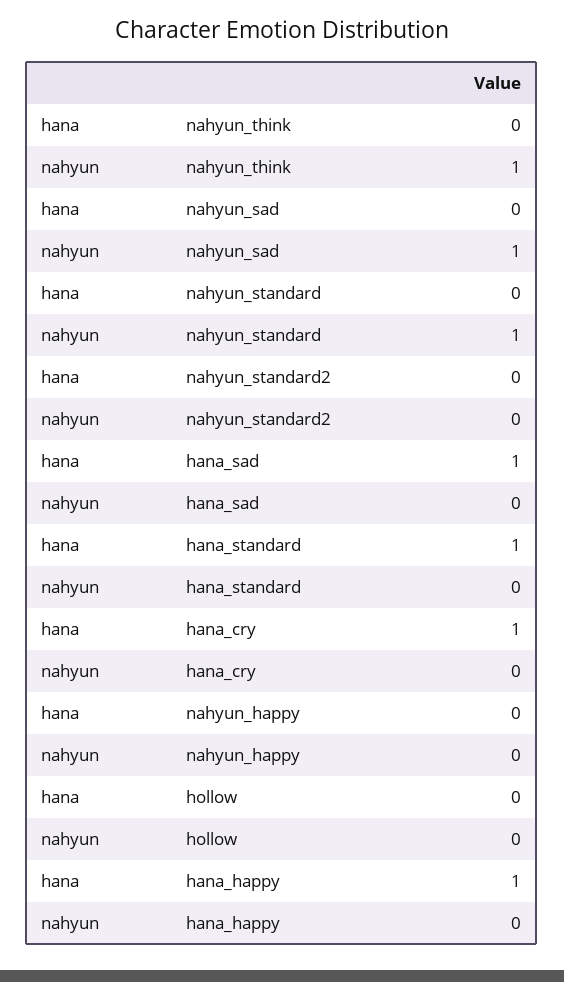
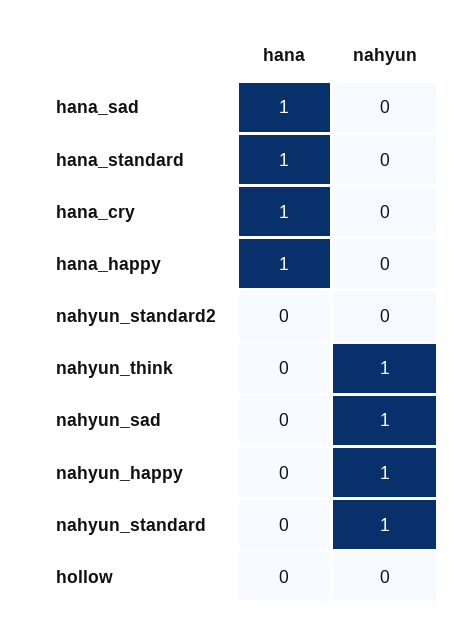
nahyun, nahyun_happy: 0 -> 1

